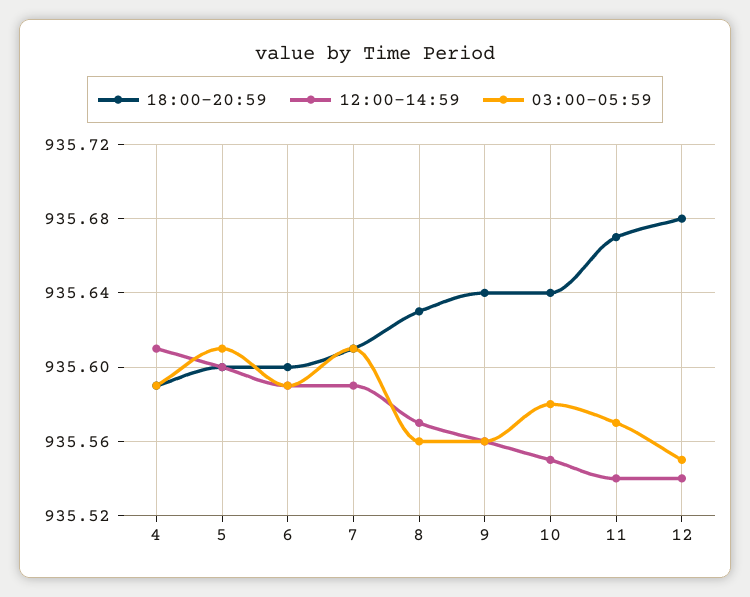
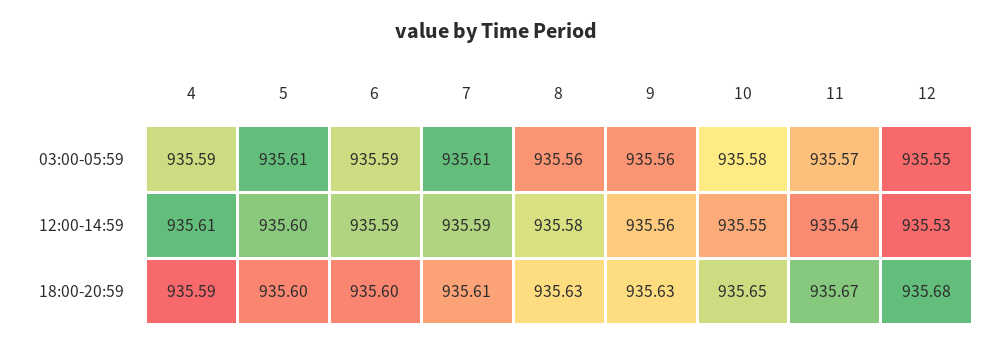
12:00-14:59, 8: 935.57 -> 935.58
18:00-20:59, 9: 935.64 -> 935.63
18:00-20:59, 10: 935.64 -> 935.65
12:00-14:59, 12: 935.54 -> 935.53

